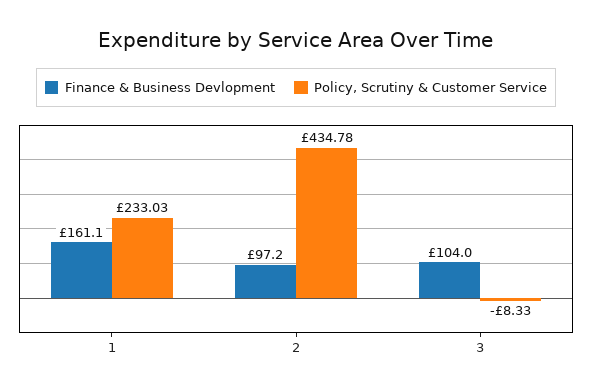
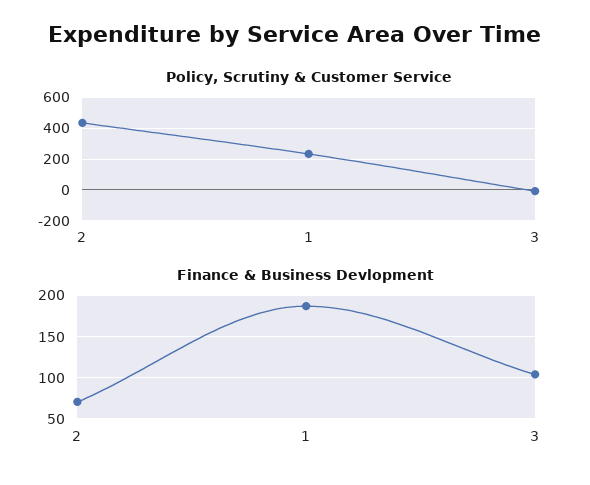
Finance & Business Devlopment, 1: 161.1 -> 190
Finance & Business Devlopment, 2: 97.2 -> 70

